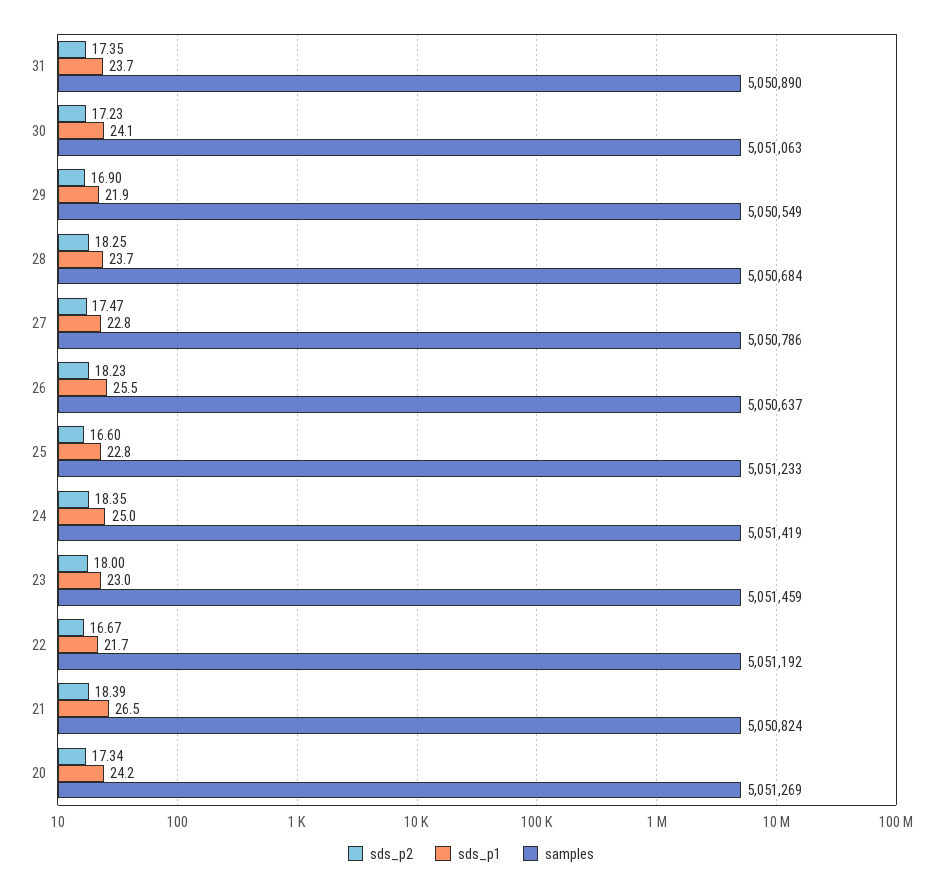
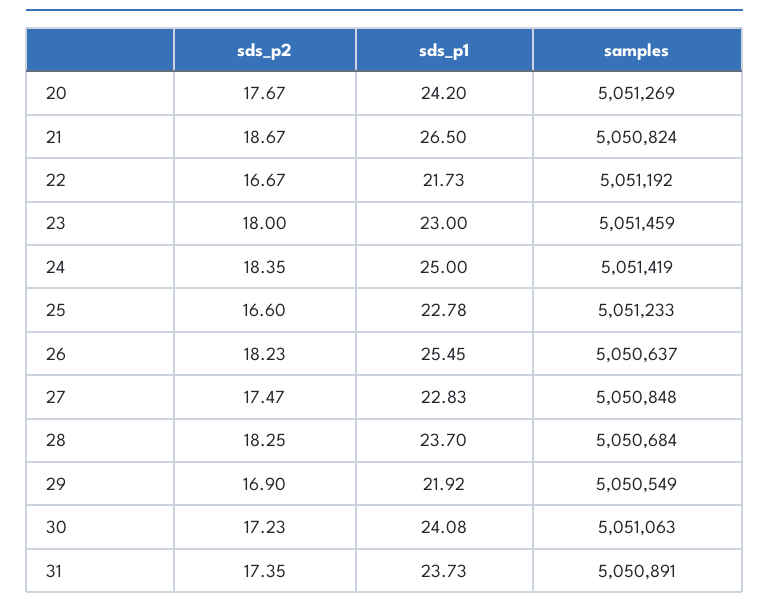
samples, 31: 5050890 -> 5050891
samples, 27: 5050786 -> 5050848
sds_p2, 21: 18.39 -> 18.67
sds_p2, 20: 17.34 -> 17.67

